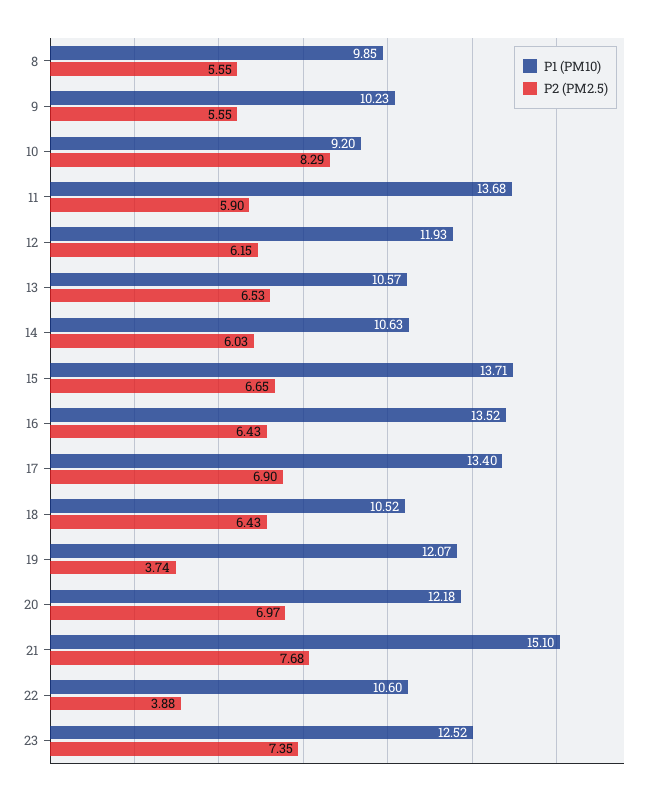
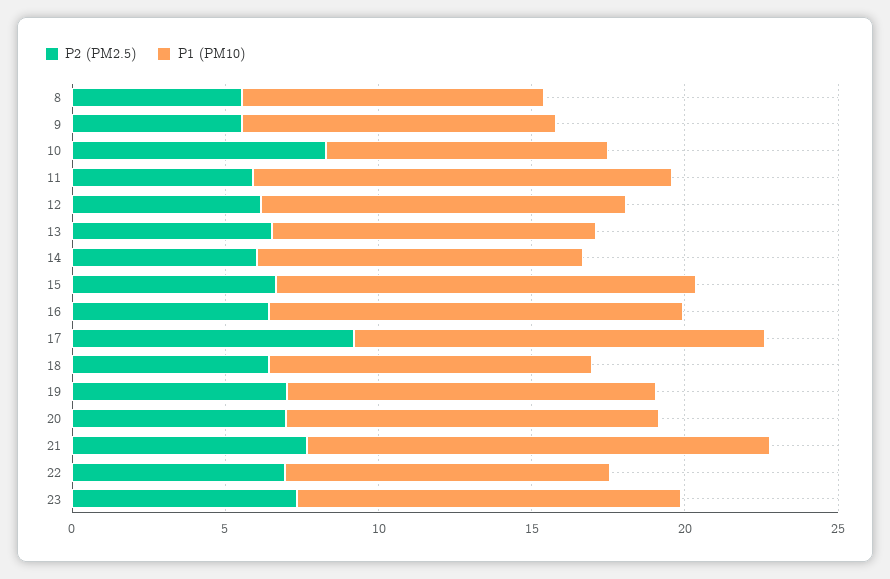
P2 (PM2.5), 17: 6.9 -> 9
P2 (PM2.5), 19: 3.74 -> 7
P2 (PM2.5), 22: 3.88 -> 7

